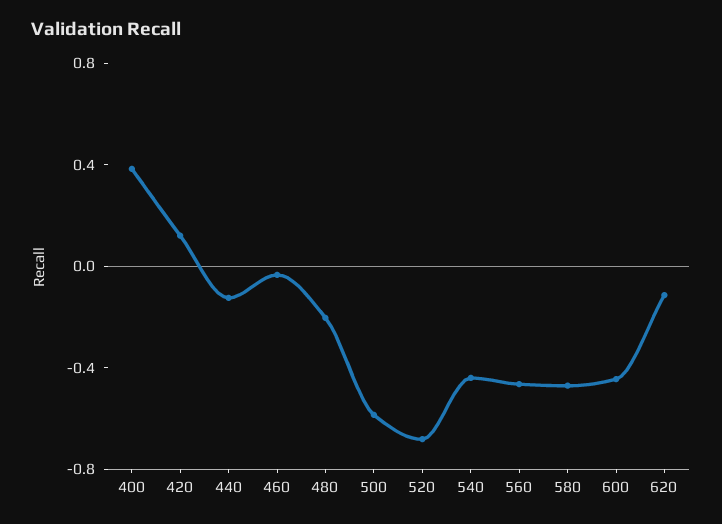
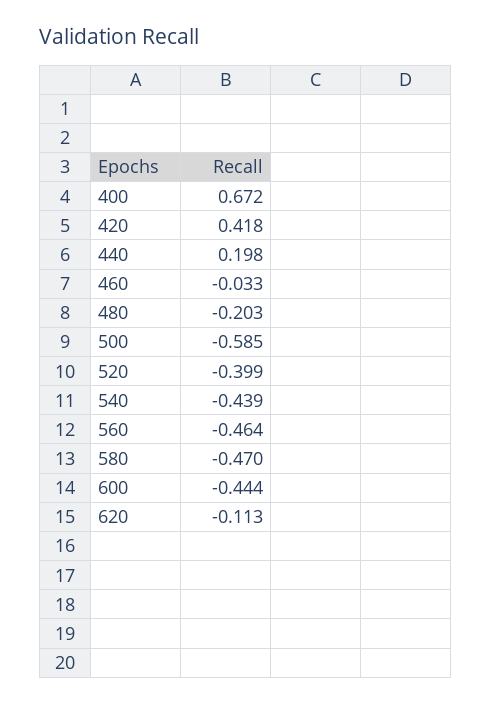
400: 0.4 -> 0.672
420: 0.1 -> 0.418
440: -0.1 -> 0.198
520: -0.7 -> -0.399

